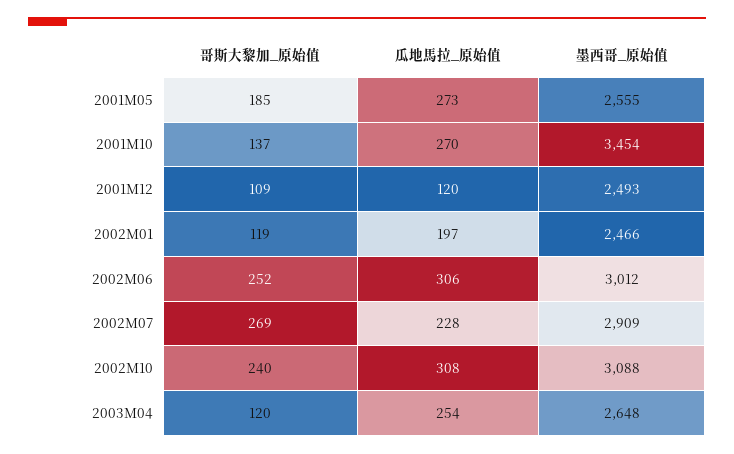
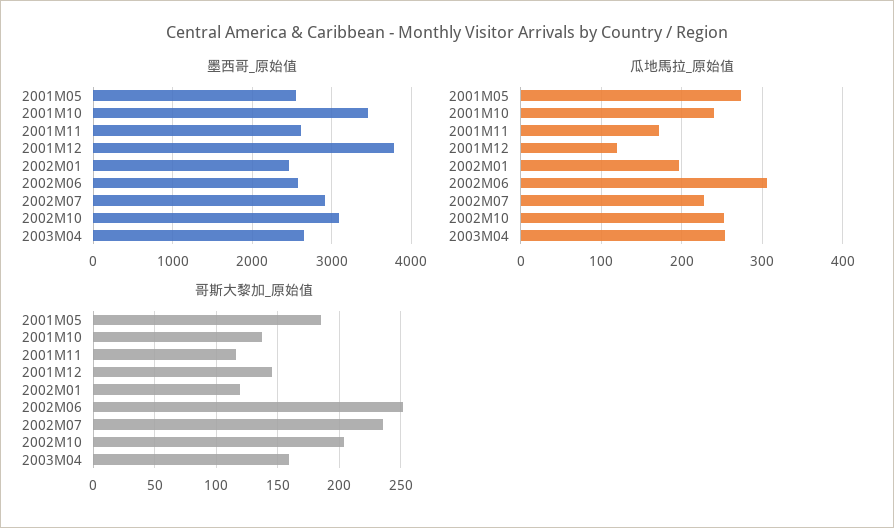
瓜地馬拉_原始值, 2001M10: 270 -> 240
哥斯大黎加_原始值, 2001M12: 109 -> 145
墨西哥_原始值, 2001M12: 2493 -> 3800
墨西哥_原始值, 2002M06: 3012 -> 2600
哥斯大黎加_原始值, 2002M07: 269 -> 235
哥斯大黎加_原始值, 2002M10: 240 -> 205
瓜地馬拉_原始值, 2002M10: 308 -> 250
哥斯大黎加_原始值, 2003M04: 120 -> 160
墨西哥_原始值, 2001M11: none -> 2600
瓜地馬拉_原始值, 2001M11: none -> 170
哥斯大黎加_原始值, 2001M11: none -> 115

